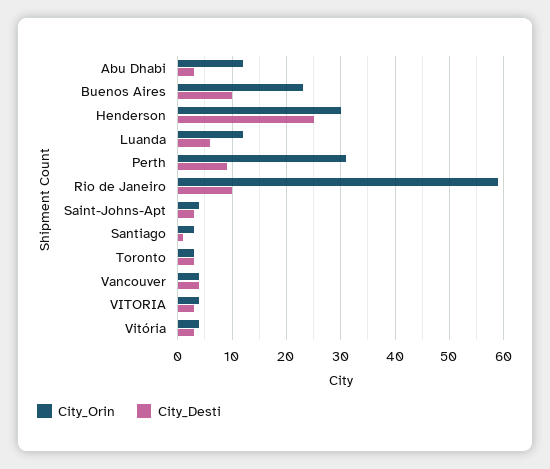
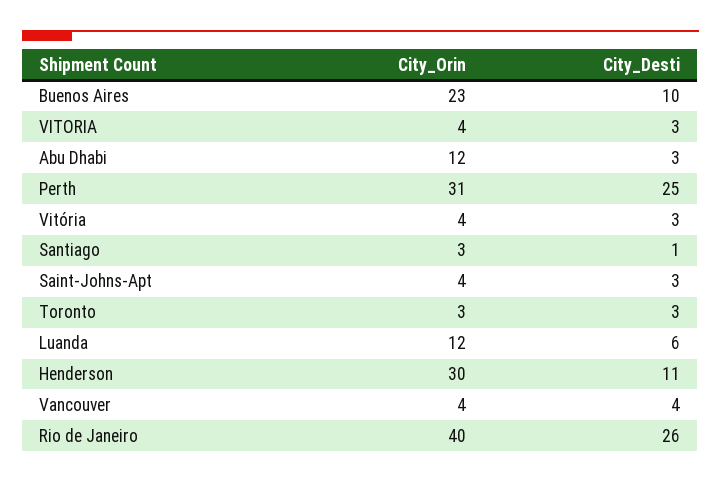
City_Desti, Henderson: 25 -> 11
City_Desti, Perth: 10 -> 25
City_Orin, Rio de Janeiro: 60 -> 40
City_Desti, Rio de Janeiro: 10 -> 26

